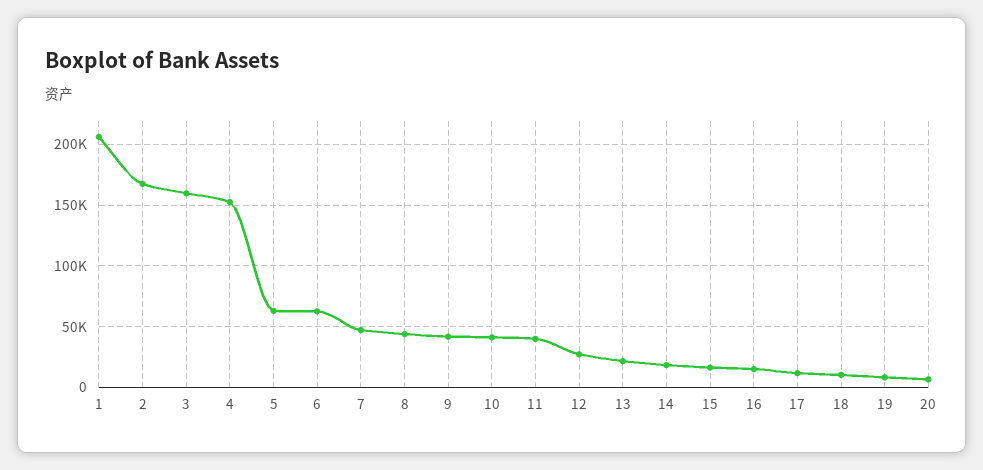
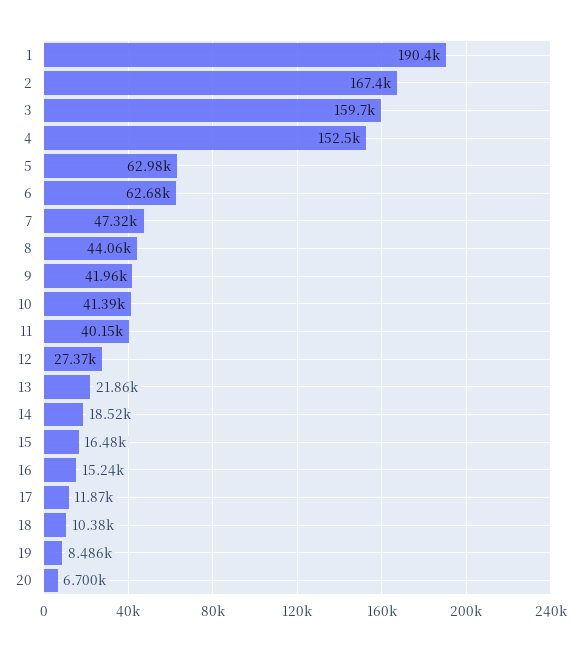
1: 205000 -> 190400

